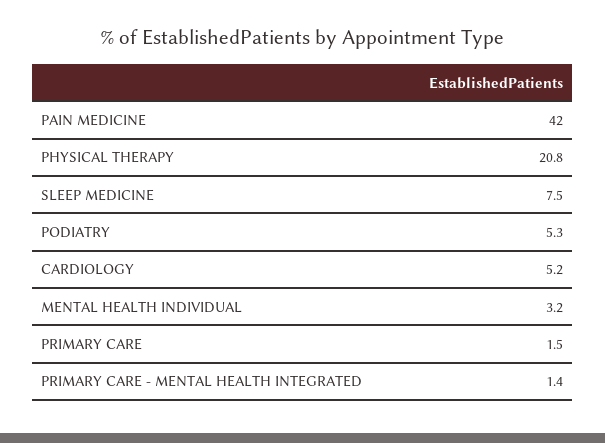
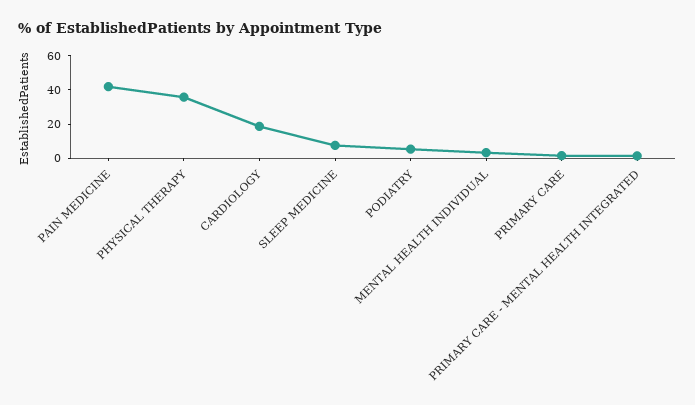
PHYSICAL THERAPY: 20.8 -> 35
CARDIOLOGY: 5.2 -> 20

